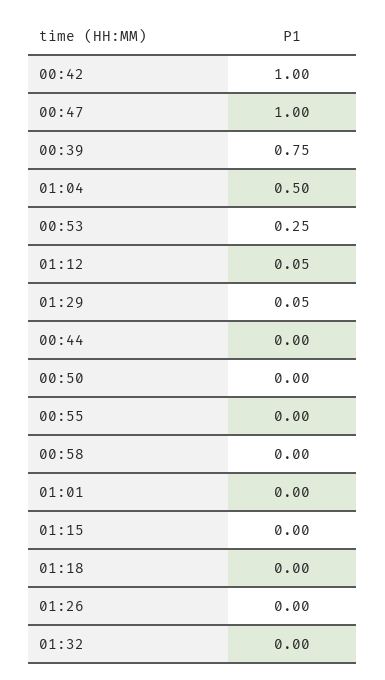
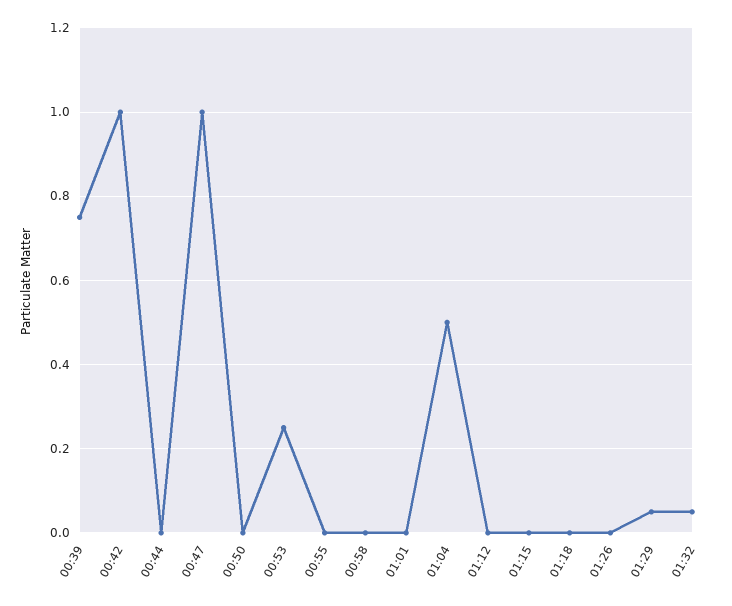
01:12: 0.05 -> 0
01:32: 0 -> 0.05

